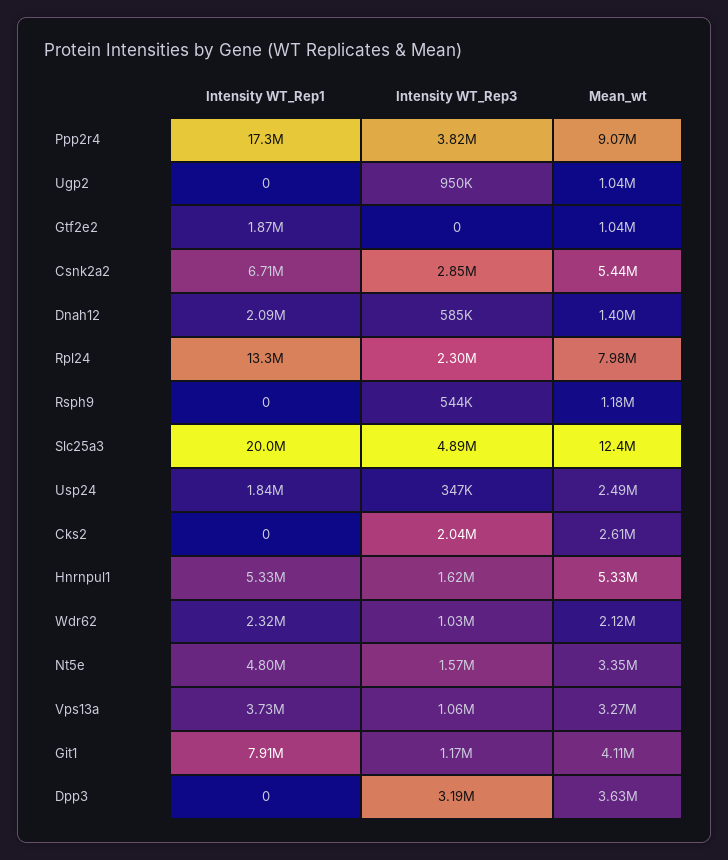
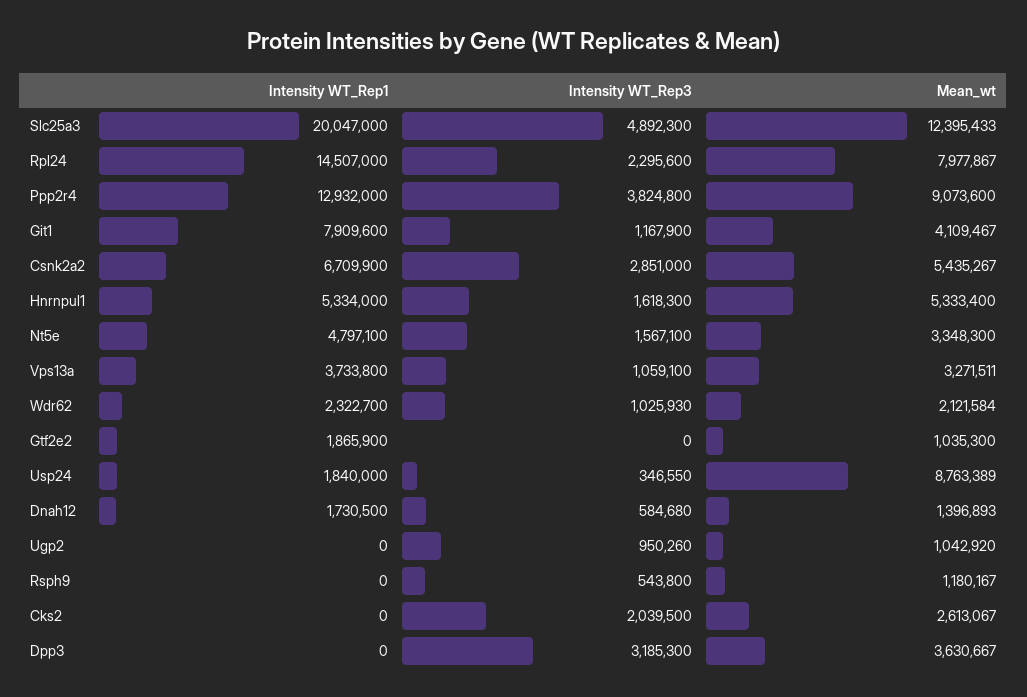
Intensity WT_Rep1, Ppp2r4: 17300000 -> 12932000
Intensity WT_Rep1, Dnah12: 2090000 -> 1730500
Intensity WT_Rep1, Rpl24: 13300000 -> 14507000
Mean_wt, Usp24: 2490000 -> 8763389

